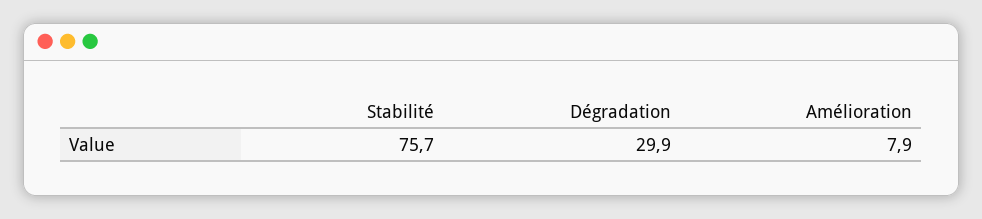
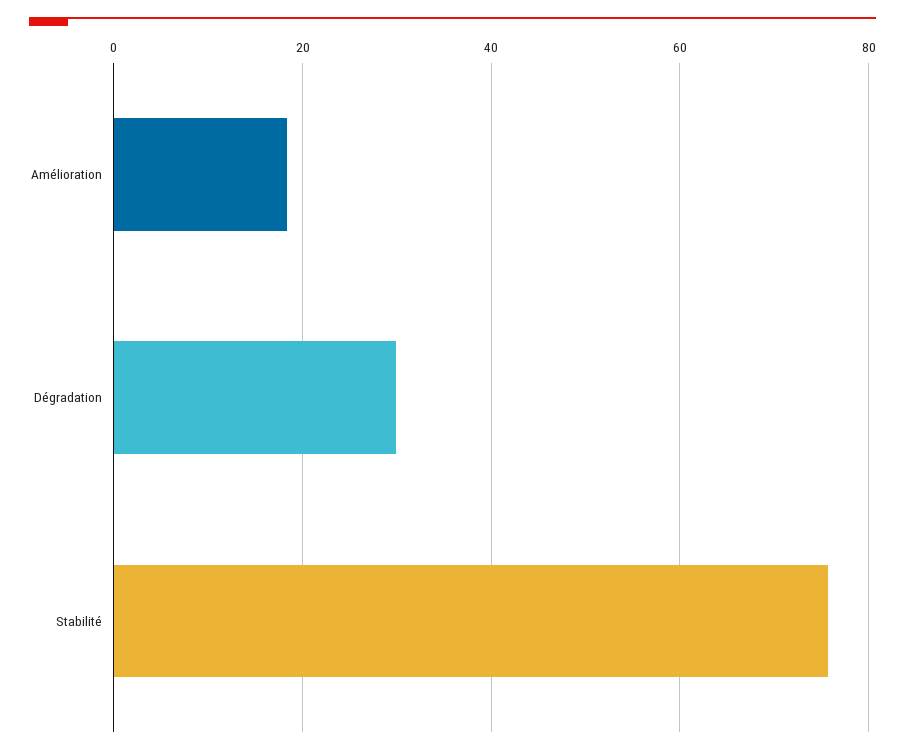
Amélioration: 7.9 -> 18

